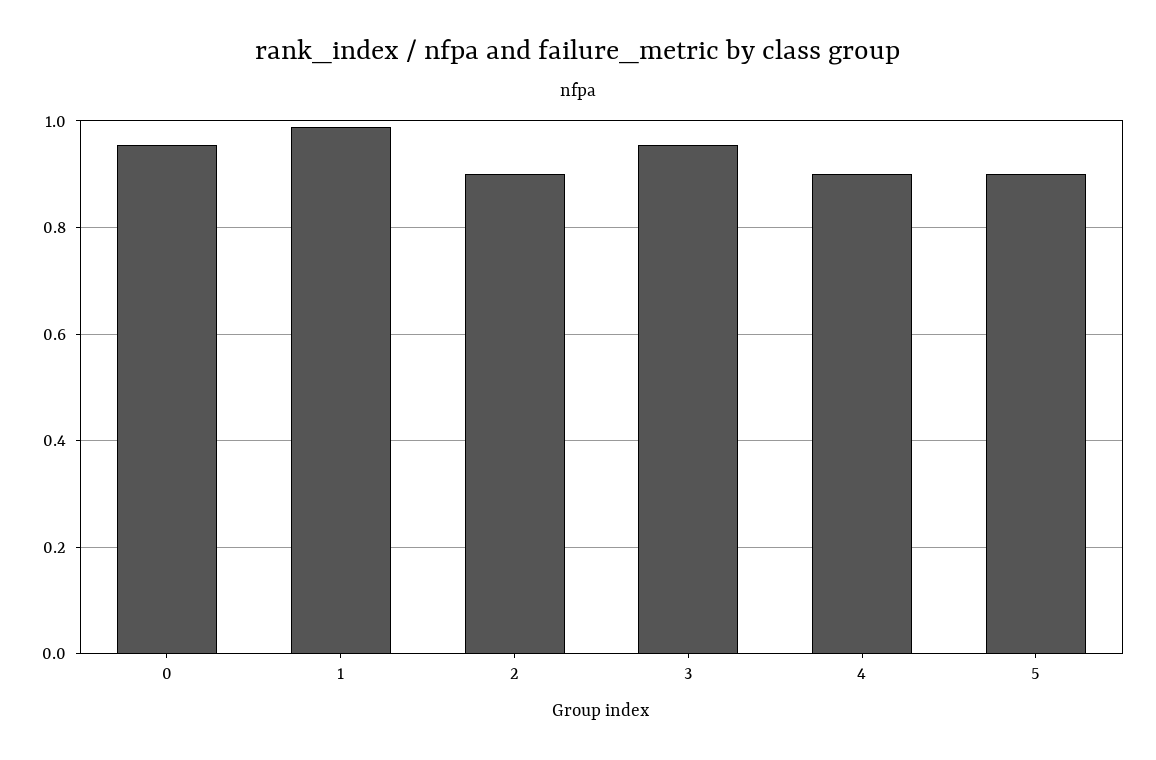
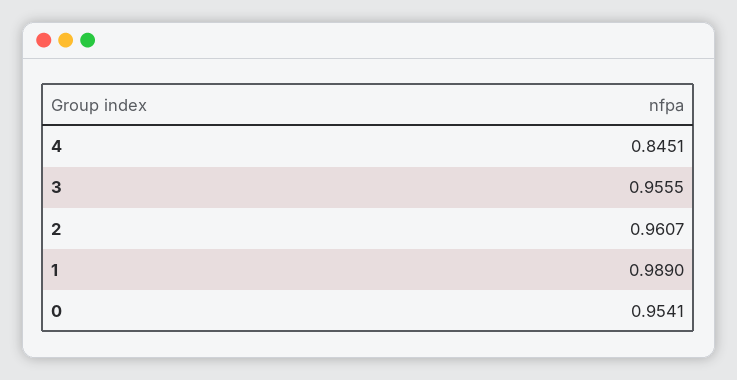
2: 0.9 -> 0.9607
4: 0.9 -> 0.8451
5: 0.9 -> none

